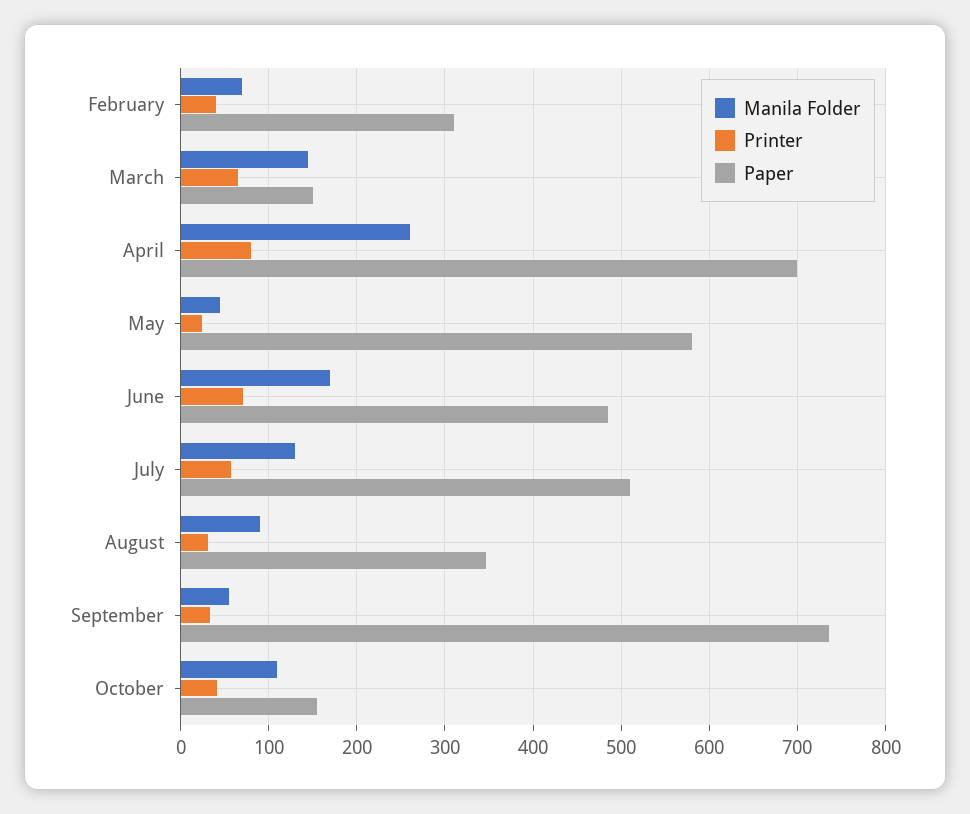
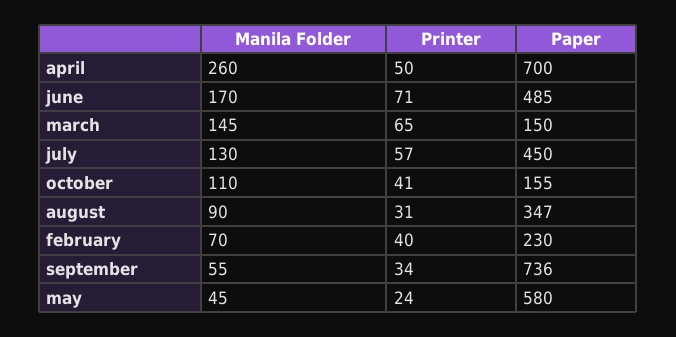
Paper, February: 310 -> 230
Printer, April: 80 -> 50
Paper, July: 510 -> 450

